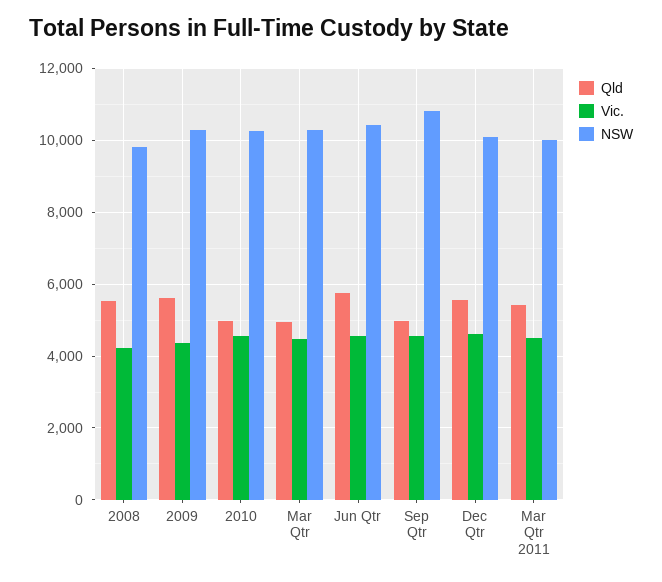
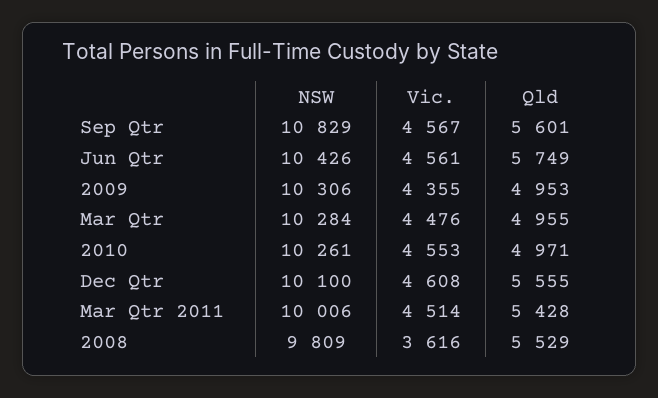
Vic., 2008: 4200 -> 3616
Qld, 2009: 5600 -> 4953
Qld, Sep Qtr: 5000 -> 5601

